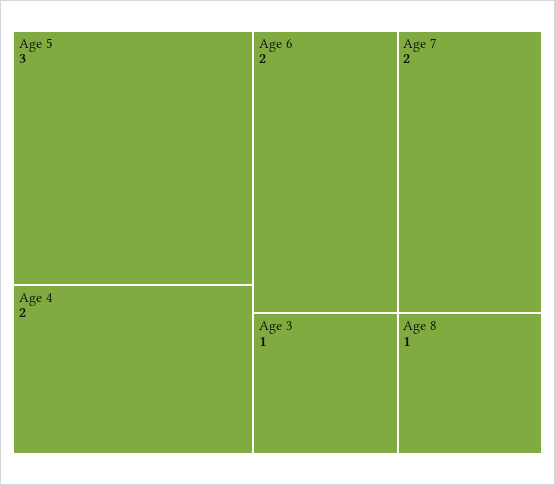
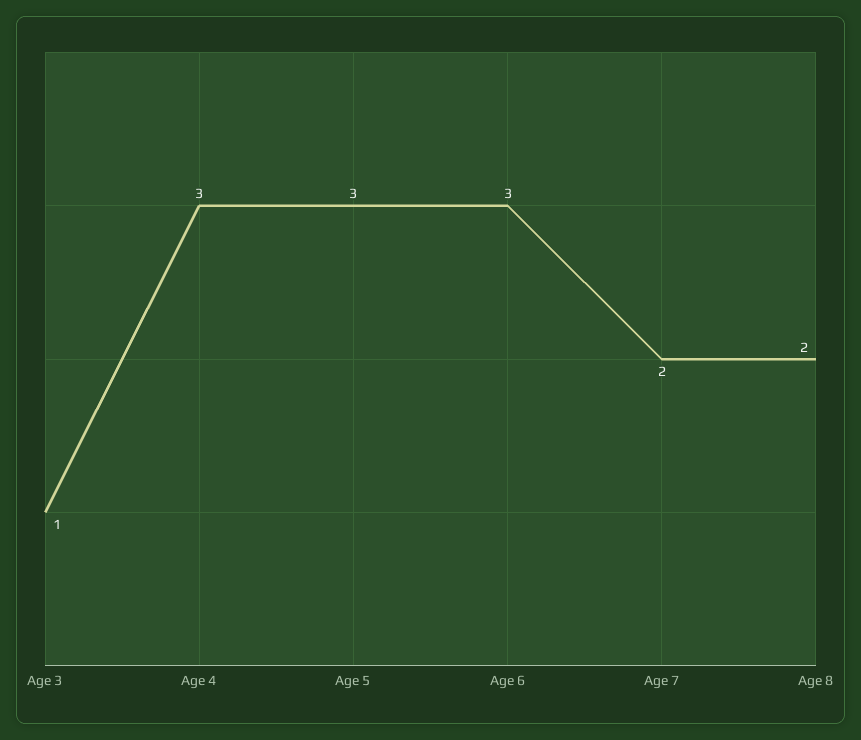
Age 4: 2 -> 3
Age 6: 2 -> 3
Age 8: 1 -> 2

